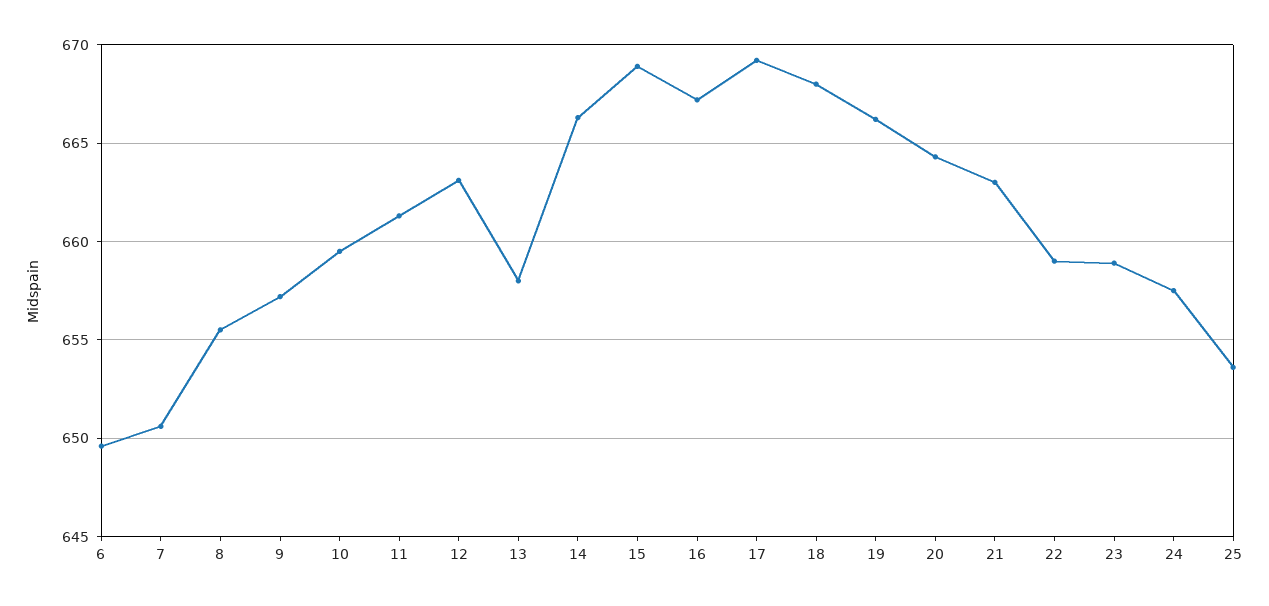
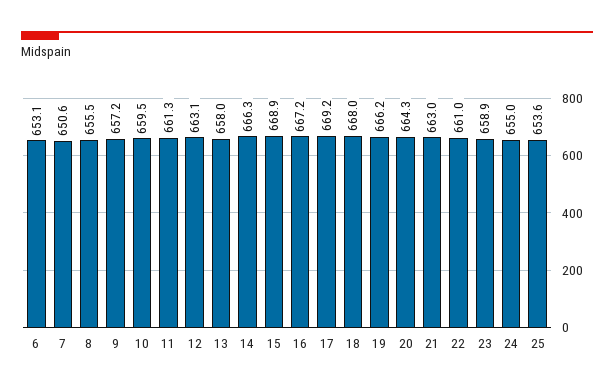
6: 649.5 -> 653.1
22: 659 -> 661
24: 657.5 -> 655

